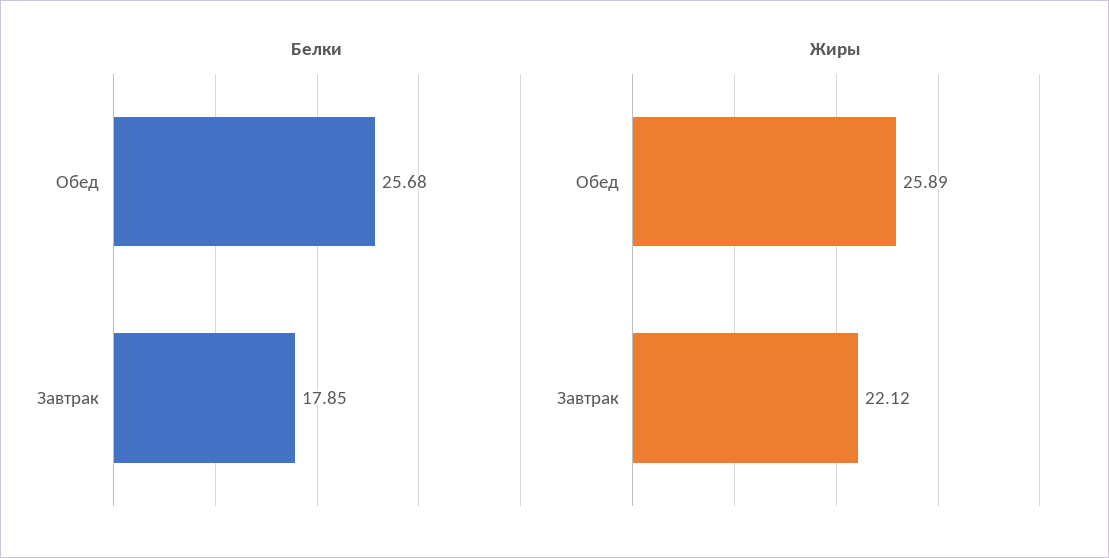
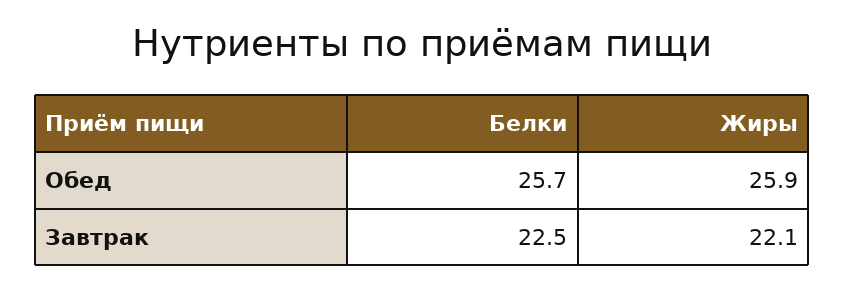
Белки, Завтрак: 17.85 -> 22.5

